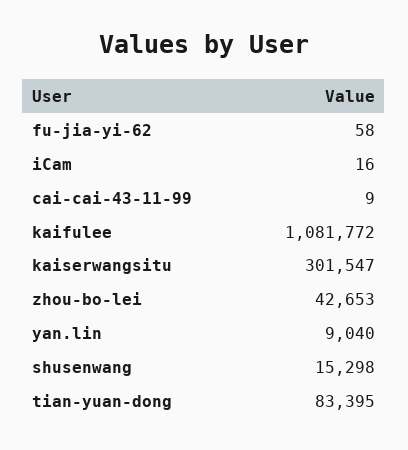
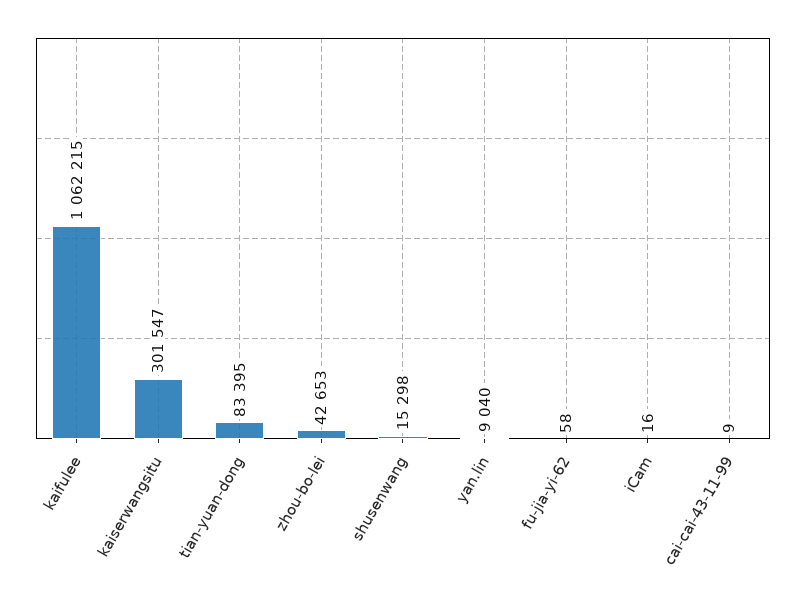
kaifulee: 1081772 -> 1062215

